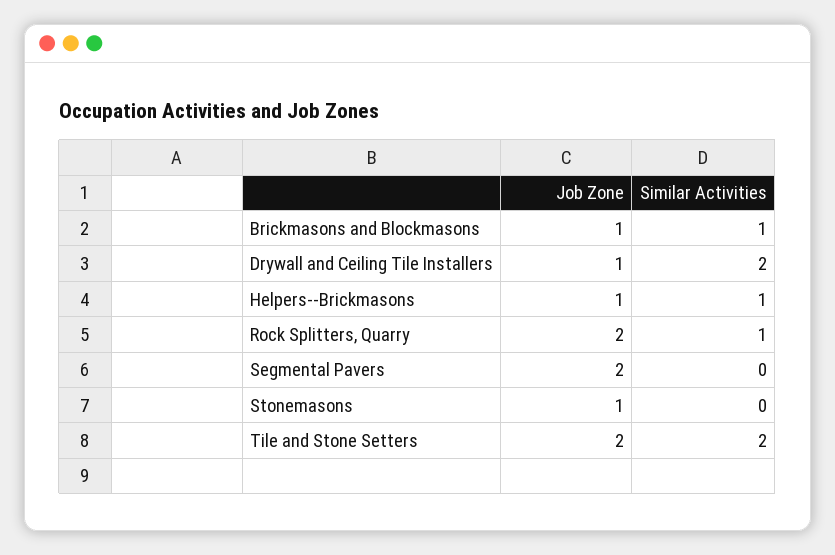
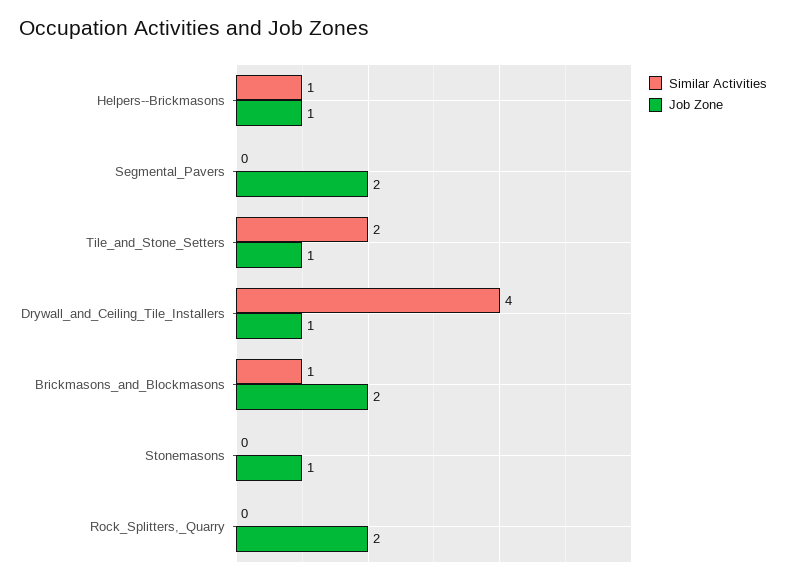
Job Zone, Brickmasons and Blockmasons: 1 -> 2
Similar Activities, Drywall and Ceiling Tile Installers: 2 -> 4
Similar Activities, Rock Splitters, Quarry: 1 -> 0
Job Zone, Tile and Stone Setters: 2 -> 1

